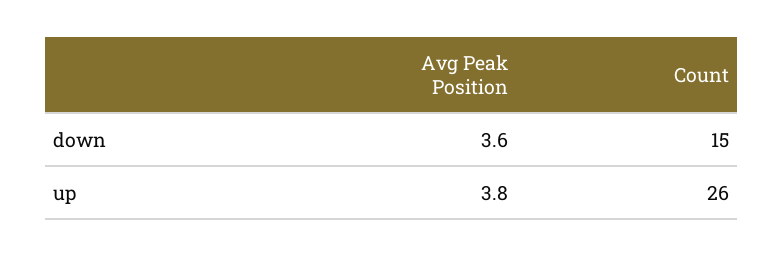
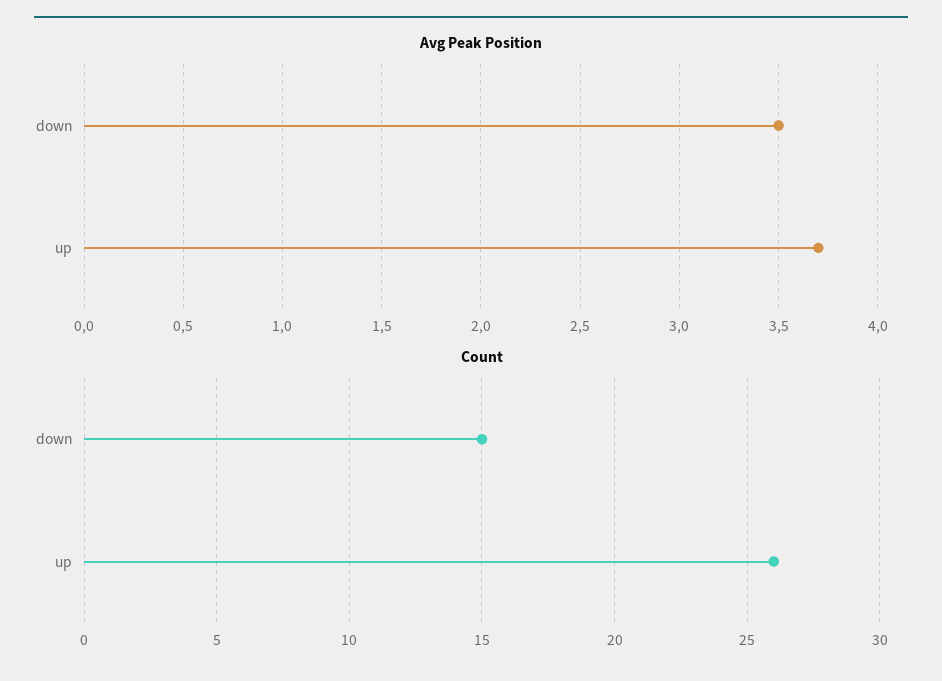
Avg Peak Position, down: 3.6 -> 3.5
Avg Peak Position, up: 3.8 -> 3.7

